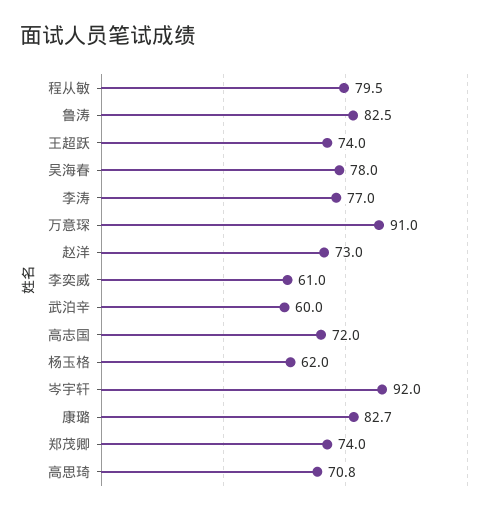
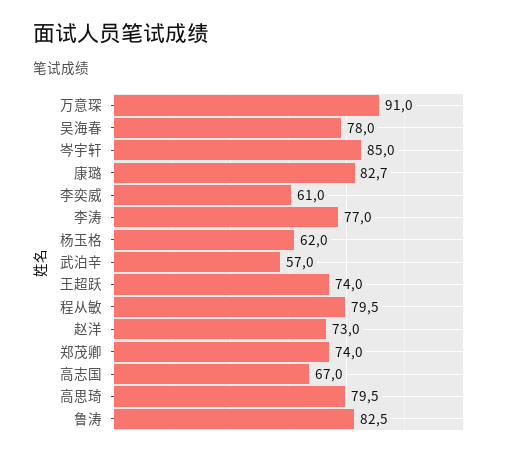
武泊辛: 60 -> 57
高志国: 72 -> 67
岑宇轩: 92 -> 85
高思琦: 70.8 -> 79.5

